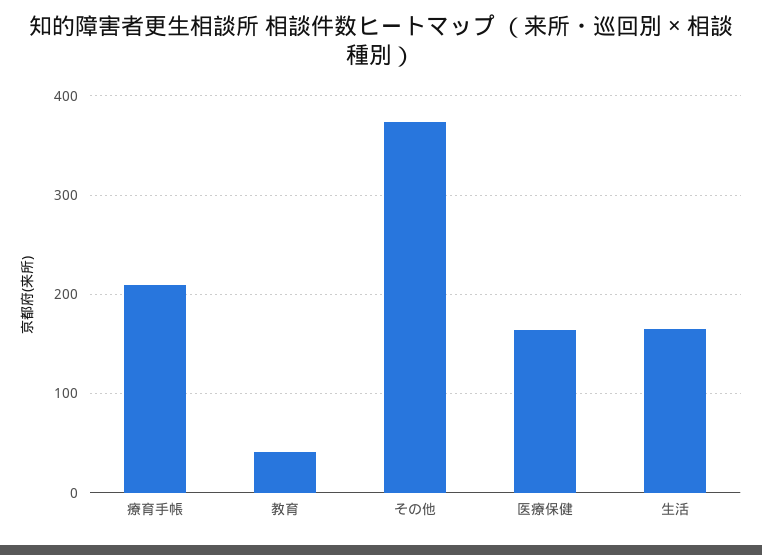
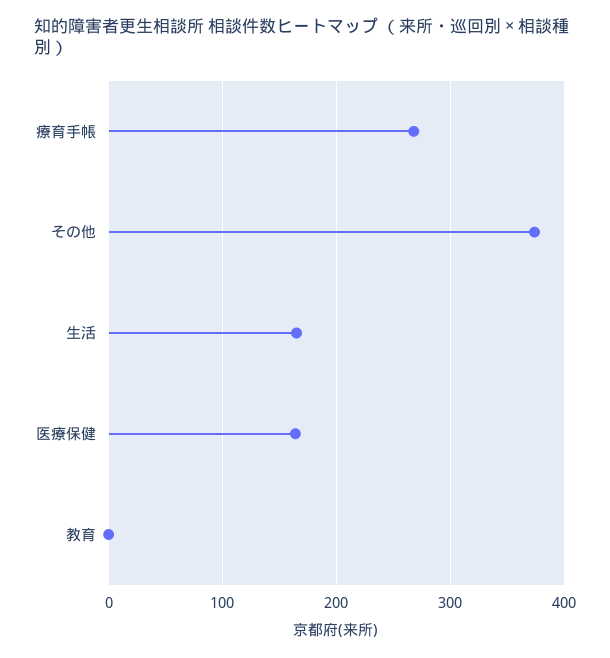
療育手帳: 210 -> 270
教育: 40 -> 0

